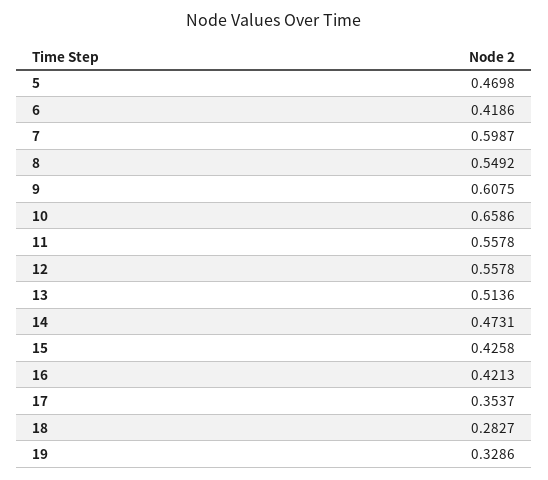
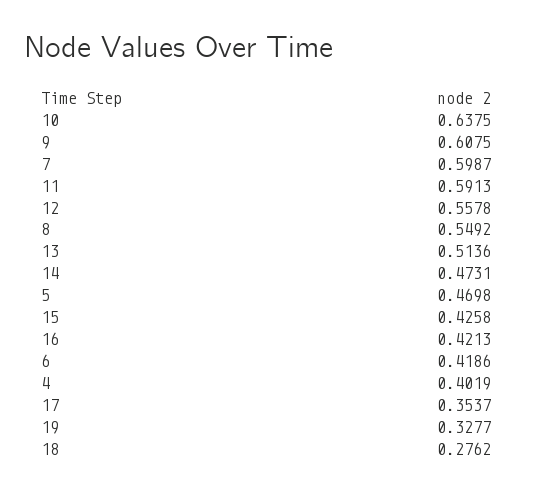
10: 0.6586 -> 0.6375
11: 0.5578 -> 0.5913
18: 0.2827 -> 0.2762
19: 0.3286 -> 0.3277
4: none -> 0.4019

